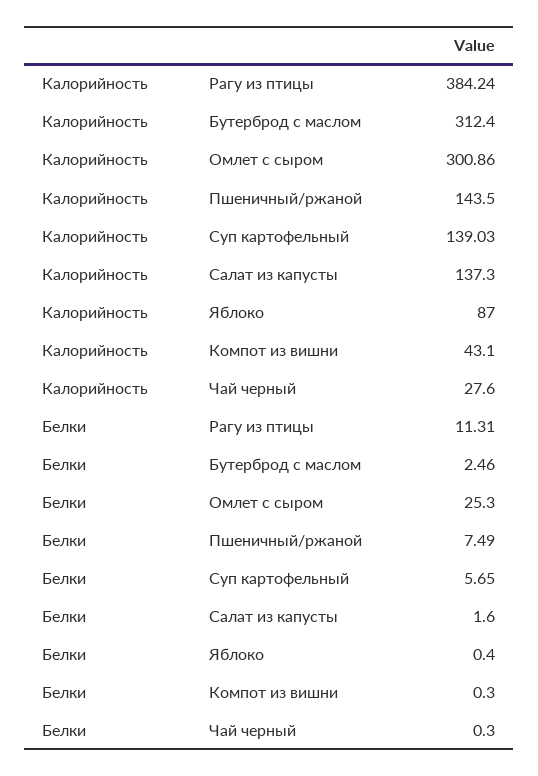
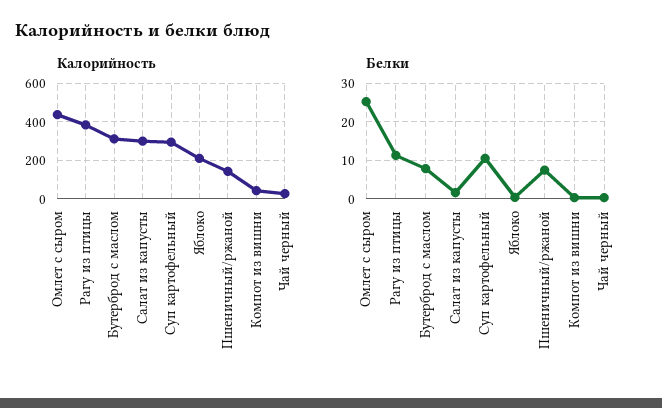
Калорийность, Омлет с сыром: 300.86 -> 450
Калорийность, Суп картофельный: 139.03 -> 300
Калорийность, Салат из капусты: 137.3 -> 300
Калорийность, Яблоко: 87 -> 200
Белки, Бутерброд с маслом: 2.46 -> 8
Белки, Суп картофельный: 5.65 -> 10

